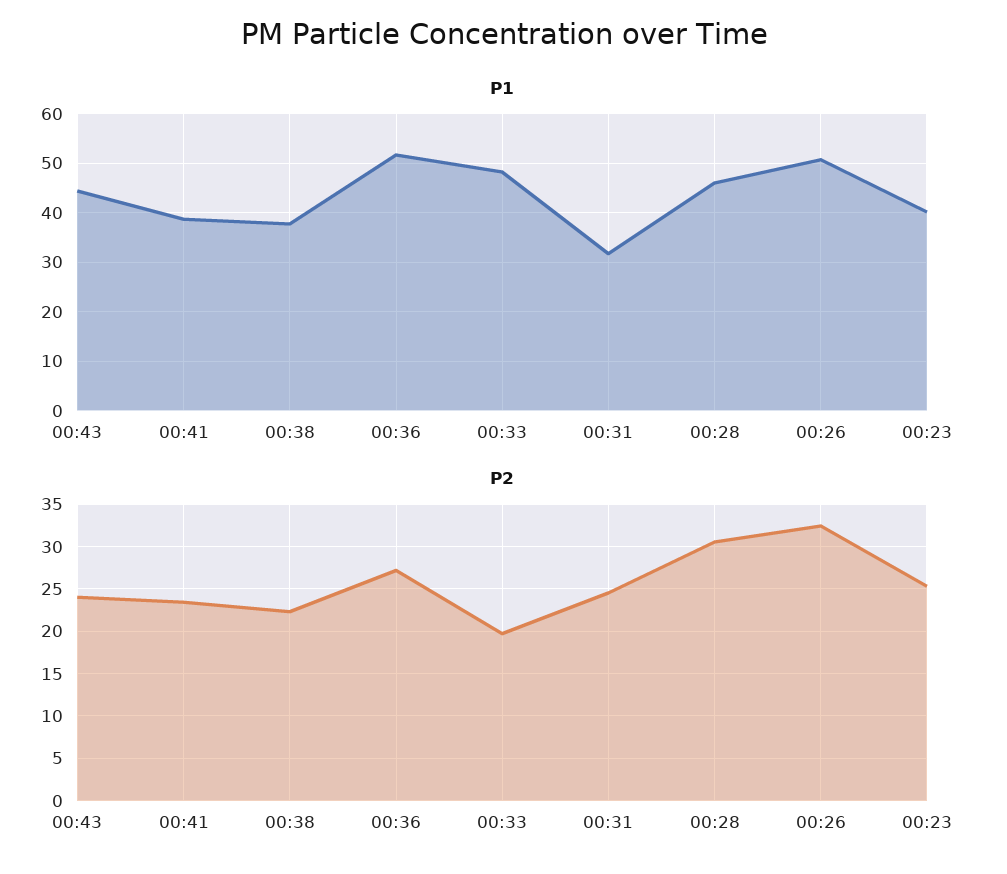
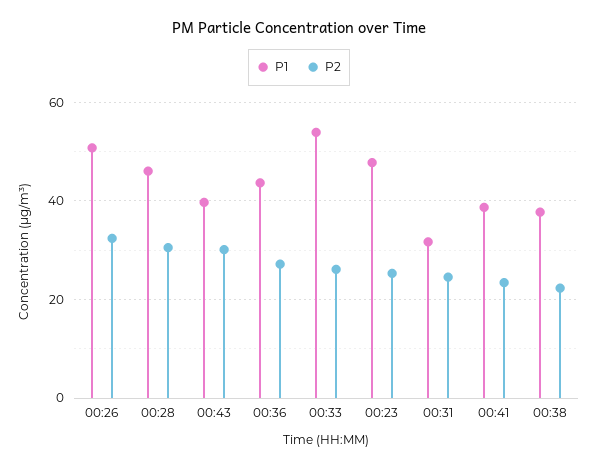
P1, 00:43: 44 -> 40
P1, 00:36: 52 -> 44
P1, 00:33: 48 -> 54
P1, 00:23: 40 -> 48
P2, 00:43: 24 -> 30
P2, 00:33: 20 -> 26

